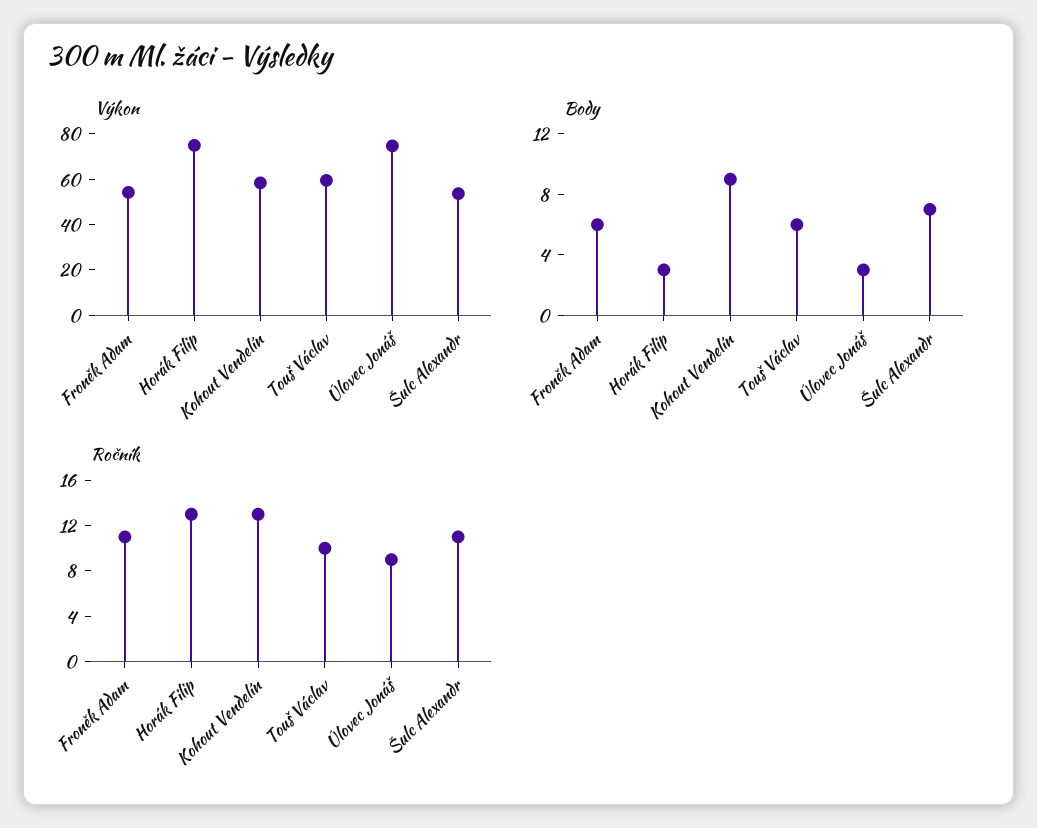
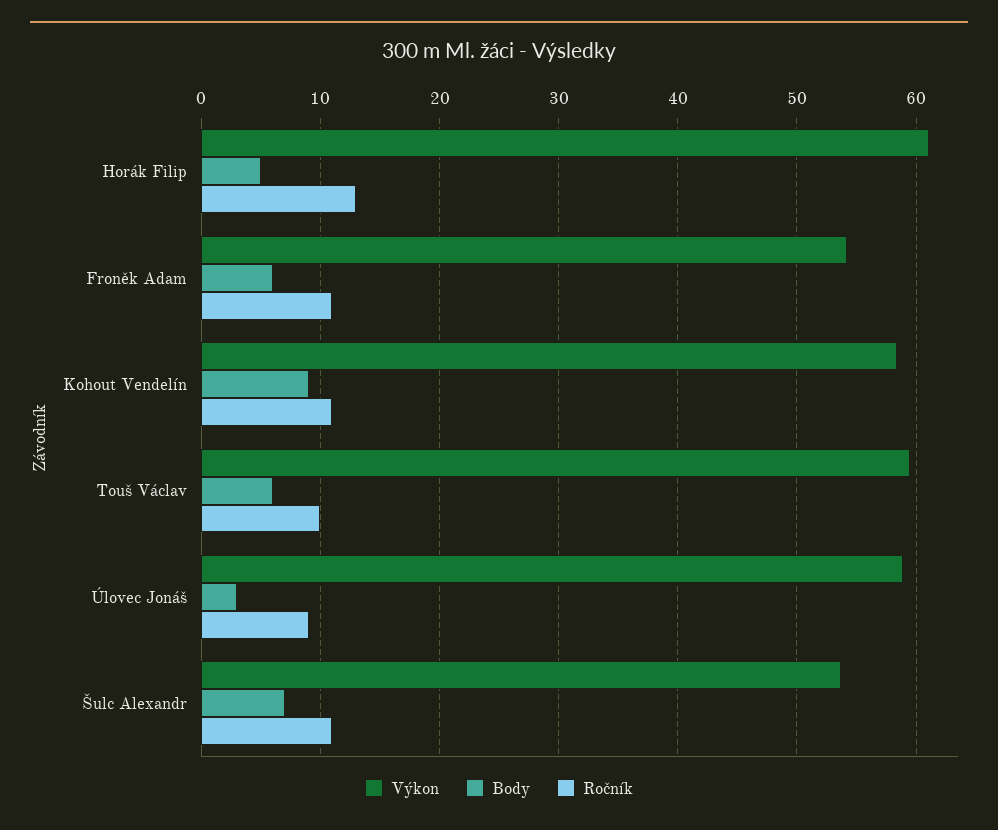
Výkon, Horák Filip: 75 -> 61
Výkon, Úlovec Jonáš: 75 -> 59
Body, Horák Filip: 3 -> 5
Ročník, Kohout Vendelín: 13 -> 11

